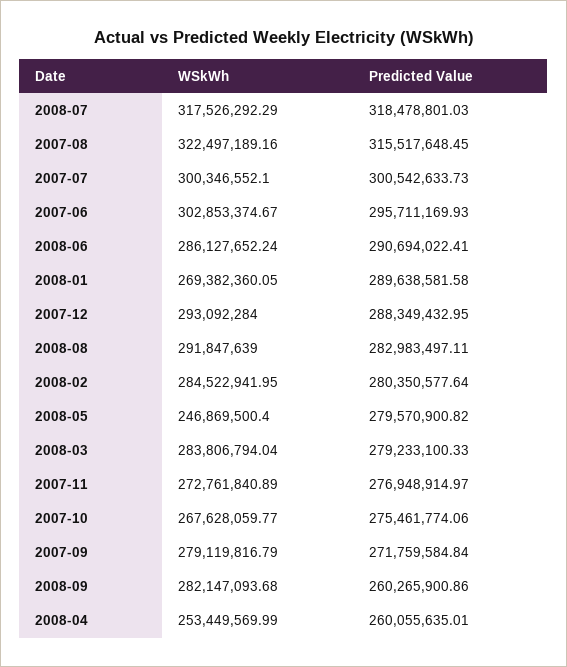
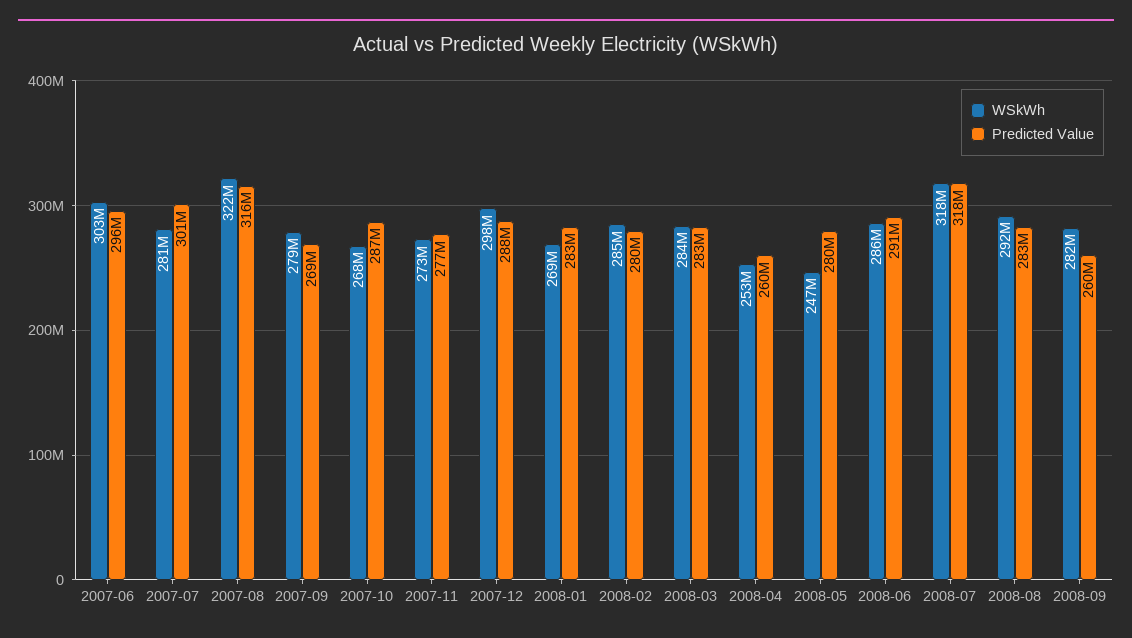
WSkWh, 2007-07: 300346552.1 -> 281000000
Predicted Value, 2008-01: 289638581.58 -> 283000000
WSkWh, 2007-12: 293092284 -> 298000000
Predicted Value, 2008-03: 279233100.33 -> 283000000
Predicted Value, 2007-10: 275461774.06 -> 287000000
Predicted Value, 2007-09: 271759584.84 -> 269000000

